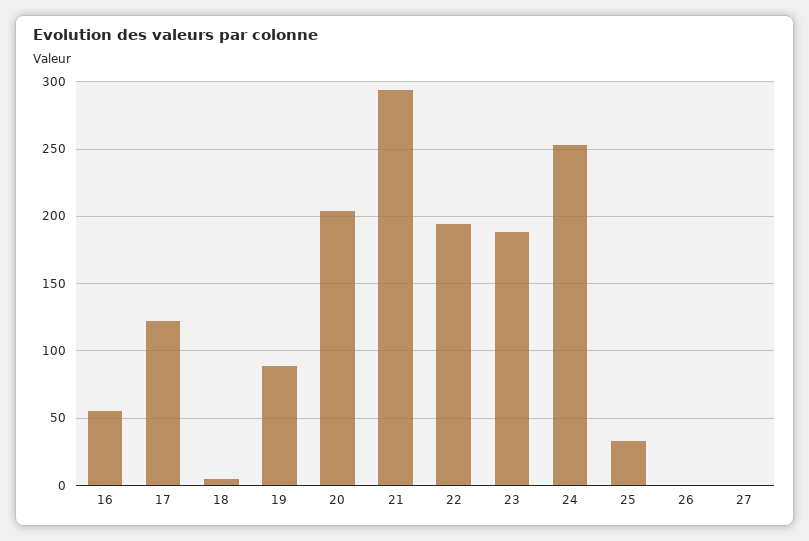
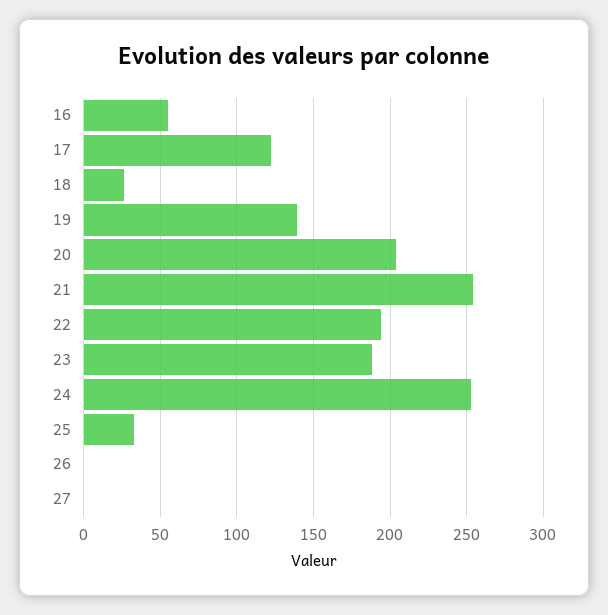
18: 5 -> 25
19: 90 -> 140
21: 295 -> 255

